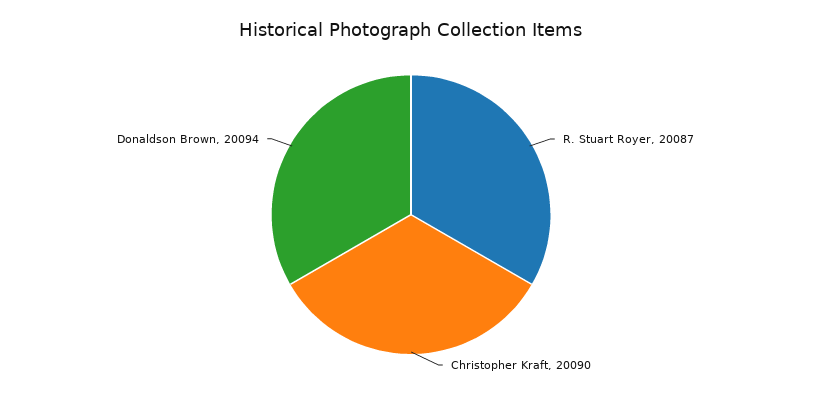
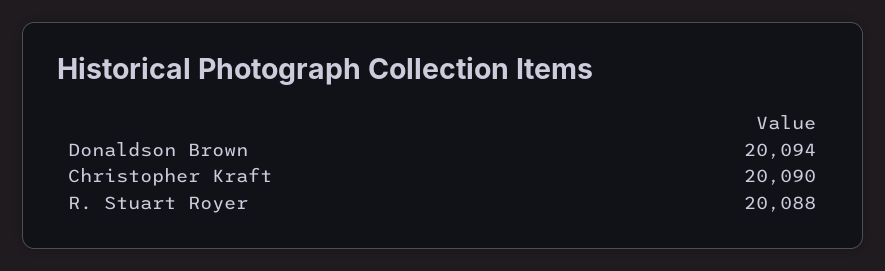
R. Stuart Royer: 20087 -> 20088

